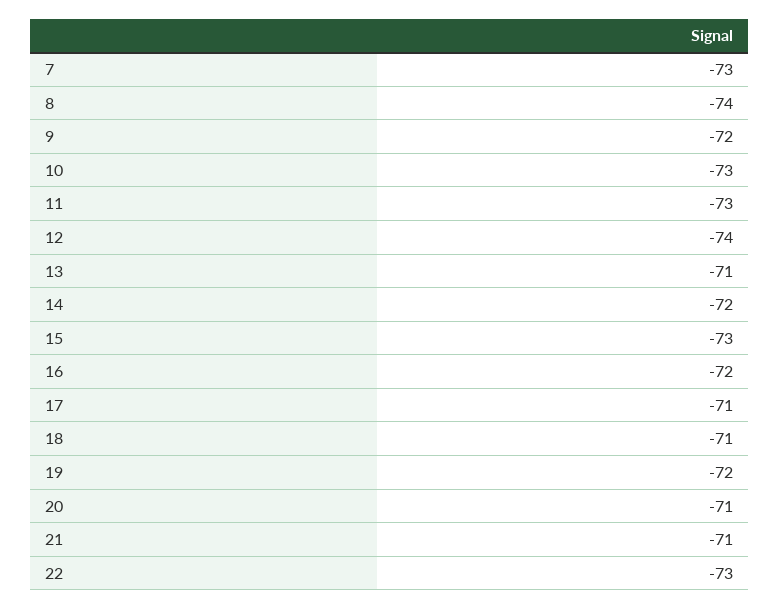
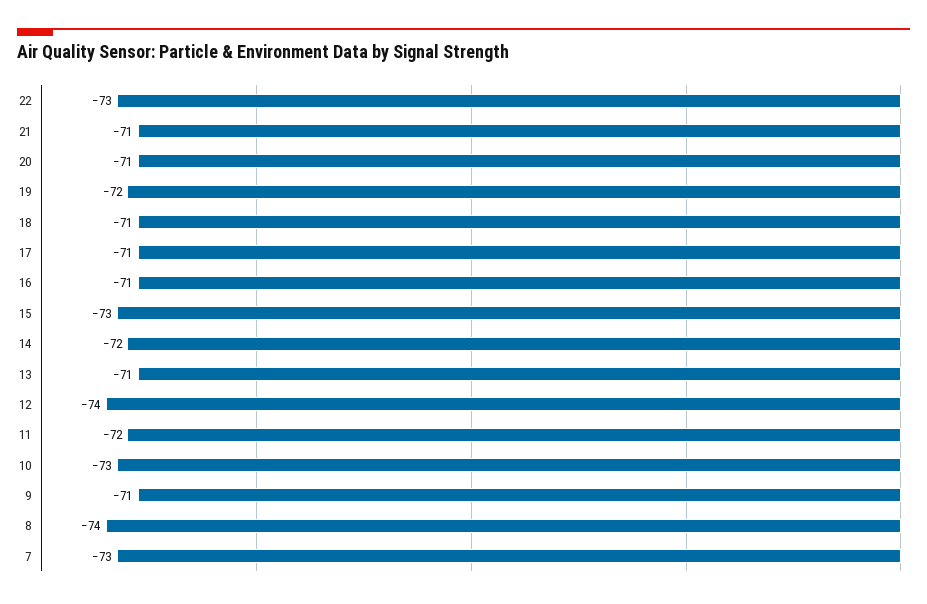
9: -72 -> -71
11: -73 -> -72
16: -72 -> -71

